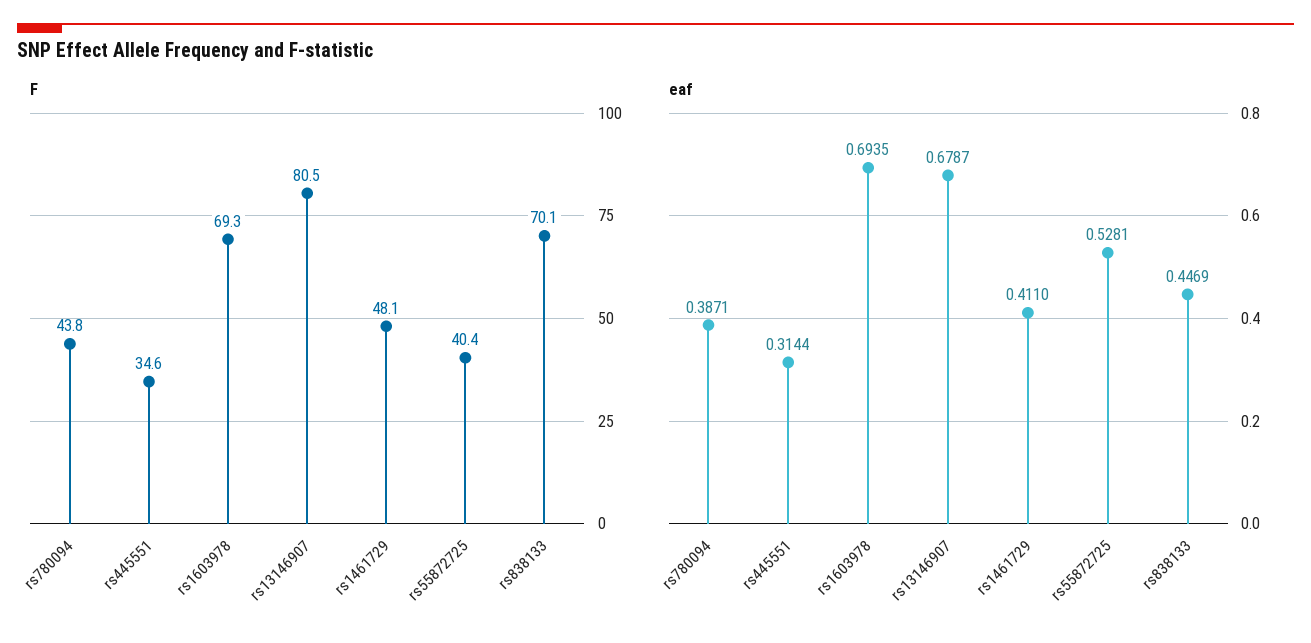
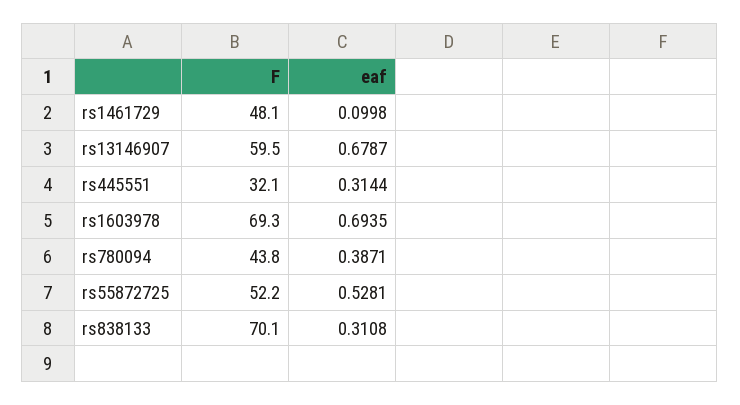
F, rs445551: 34.6 -> 32.1
F, rs13146907: 80.5 -> 59.5
F, rs55872725: 40.4 -> 52.2
eaf, rs1461729: 0.411 -> 0.0998
eaf, rs838133: 0.4469 -> 0.3108

